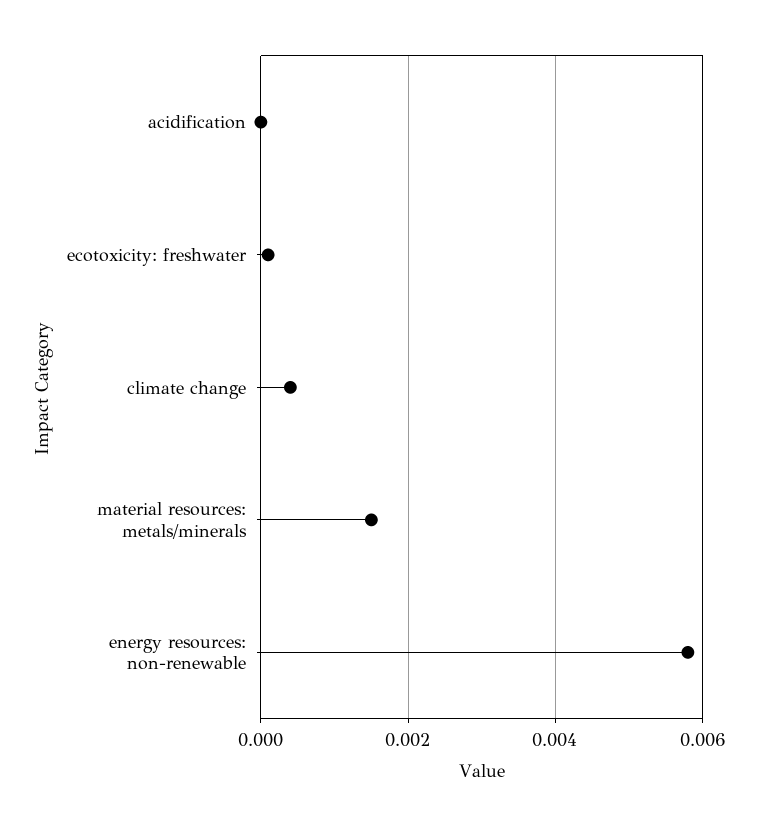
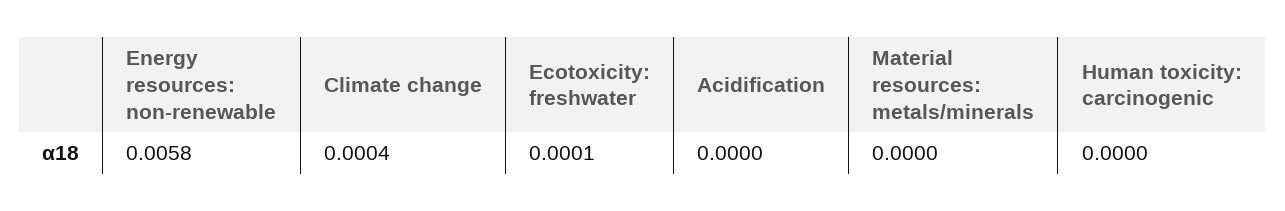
material resources: metals/minerals: 0.0015 -> 0
Human toxicity: carcinogenic: none -> 0

